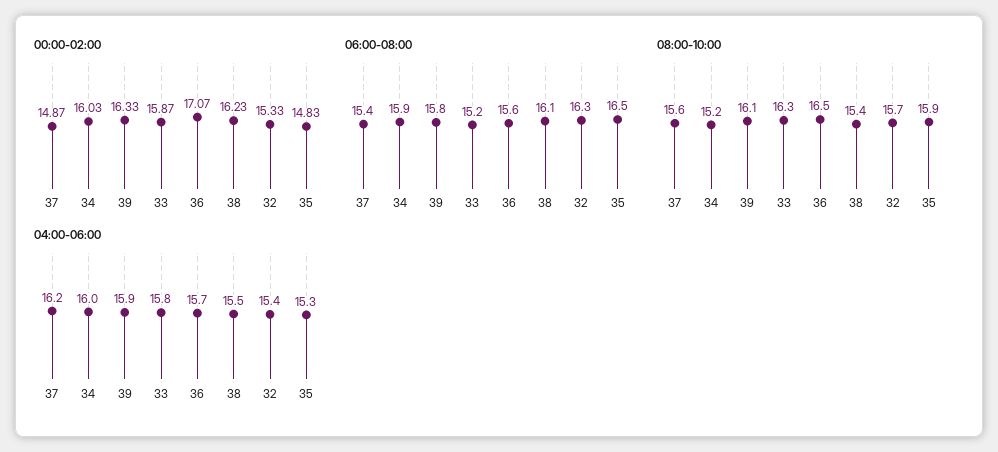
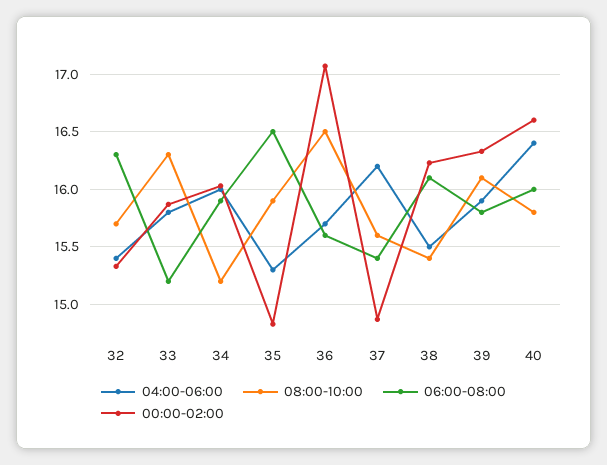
04:00-06:00, 40: none -> 16.4
08:00-10:00, 40: none -> 15.8
06:00-08:00, 40: none -> 16
00:00-02:00, 40: none -> 16.6

